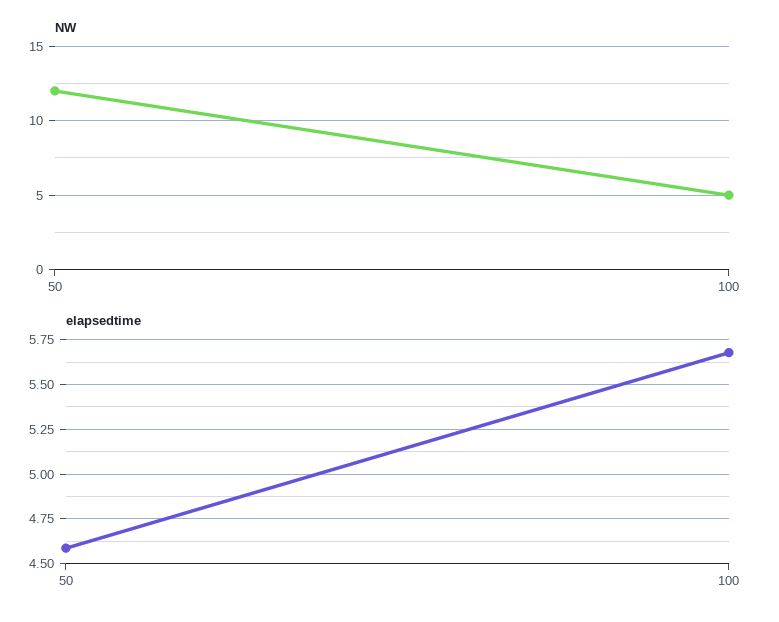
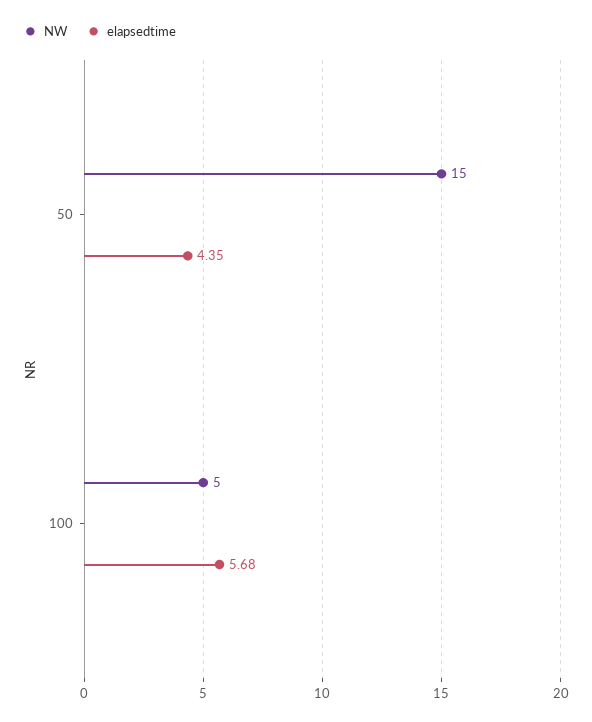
NW, 50: 12 -> 15
elapsedtime, 50: 4.6 -> 4.35

